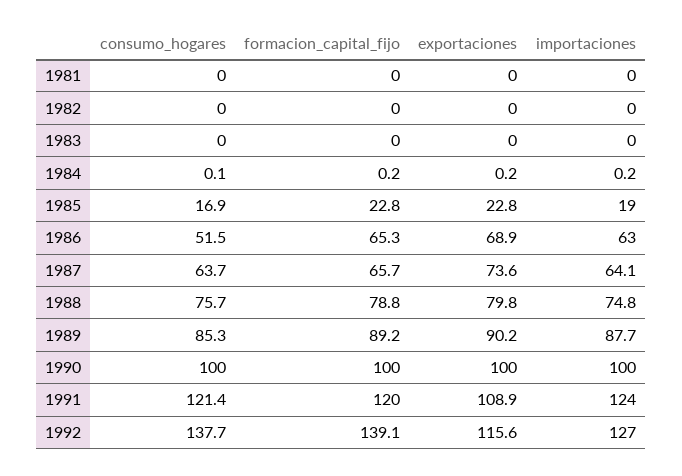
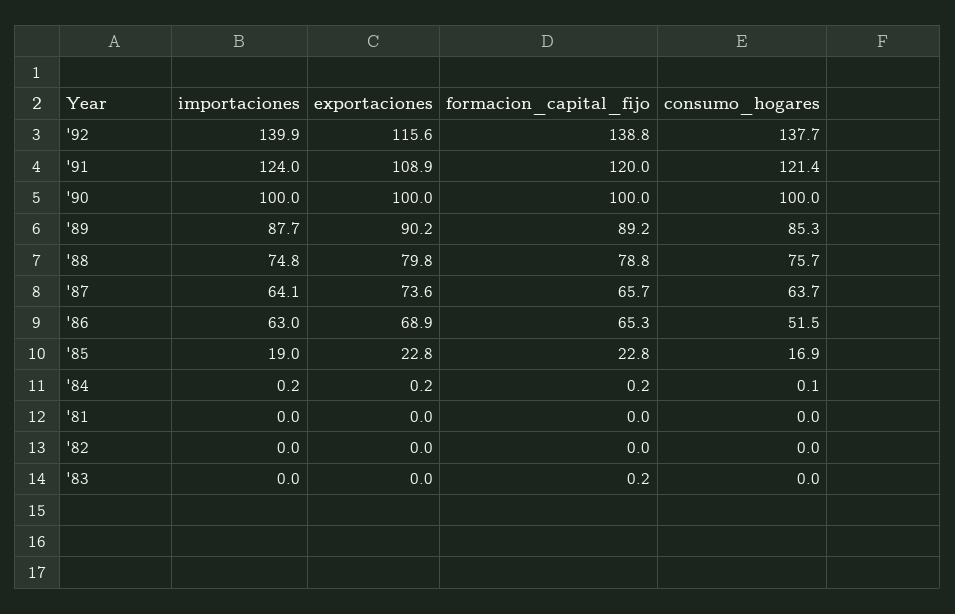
formacion_capital_fijo, 1983: 0 -> 0.2
formacion_capital_fijo, 1992: 139.1 -> 138.8
importaciones, 1992: 127 -> 139.9

